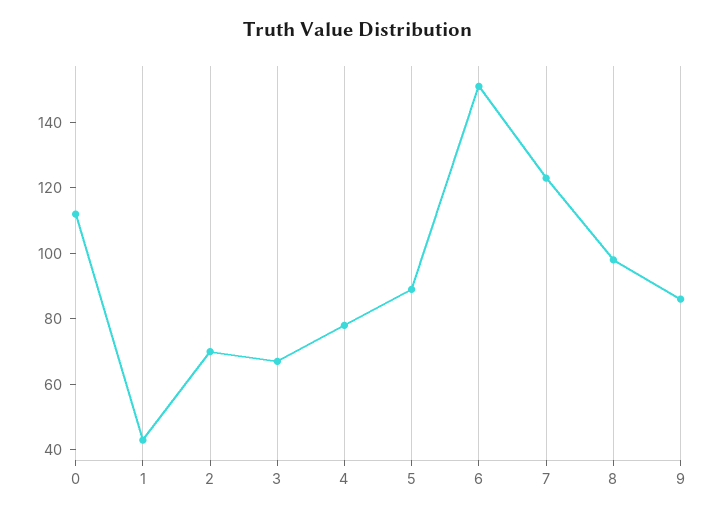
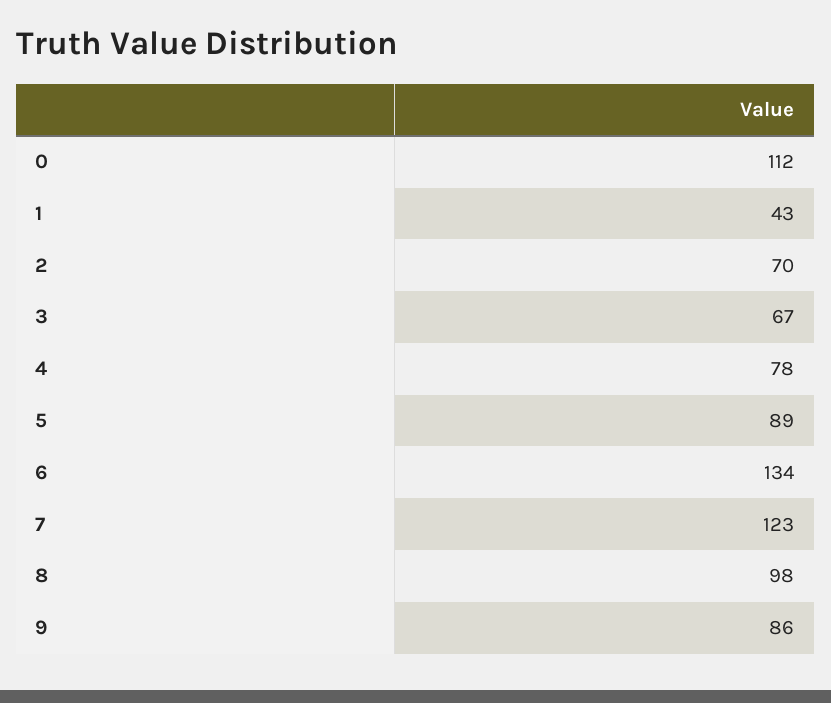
6: 150 -> 134

